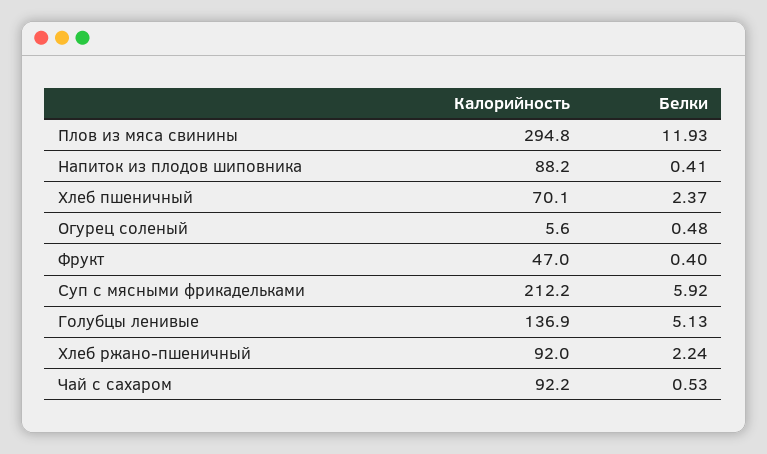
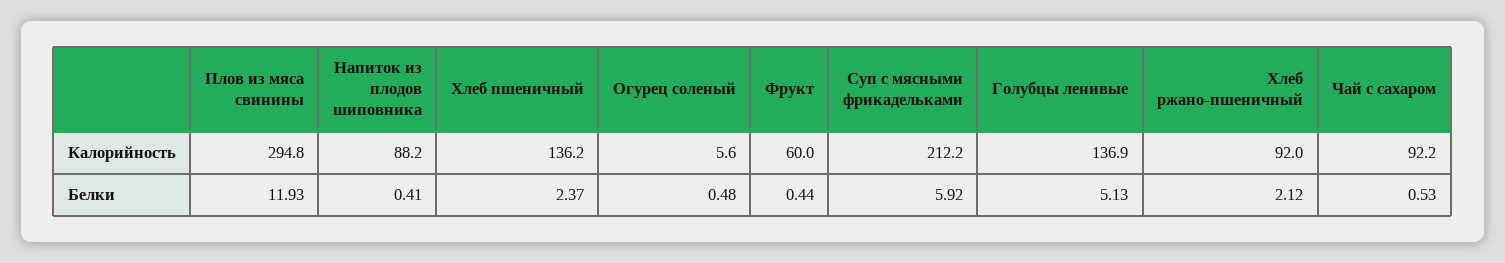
Калорийность, Хлеб пшеничный: 70.1 -> 136.2
Калорийность, Фрукт: 47 -> 60
Белки, Фрукт: 0.4 -> 0.44
Белки, Хлеб ржано-пшеничный: 2.24 -> 2.12

